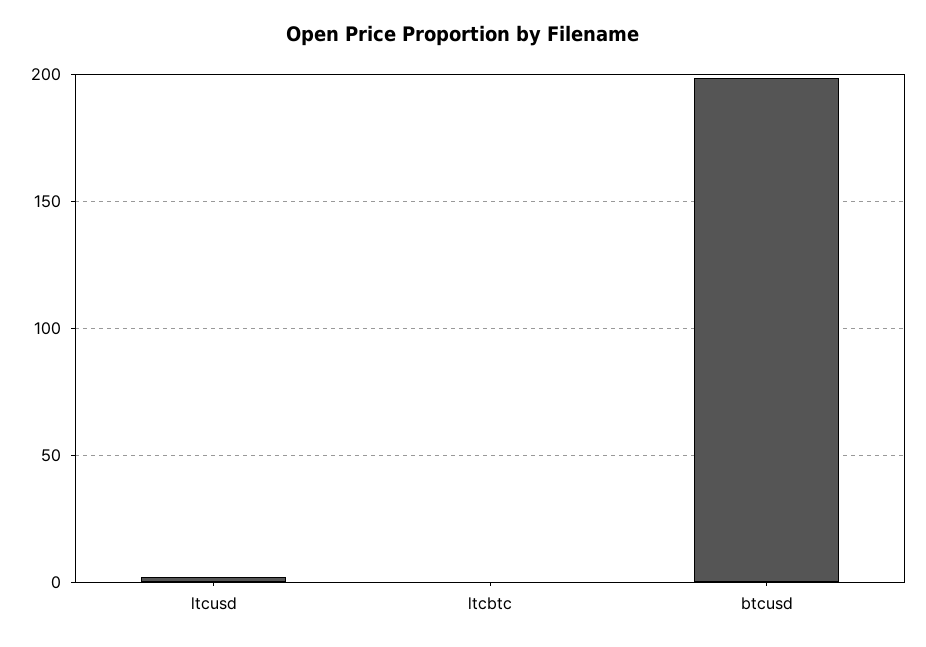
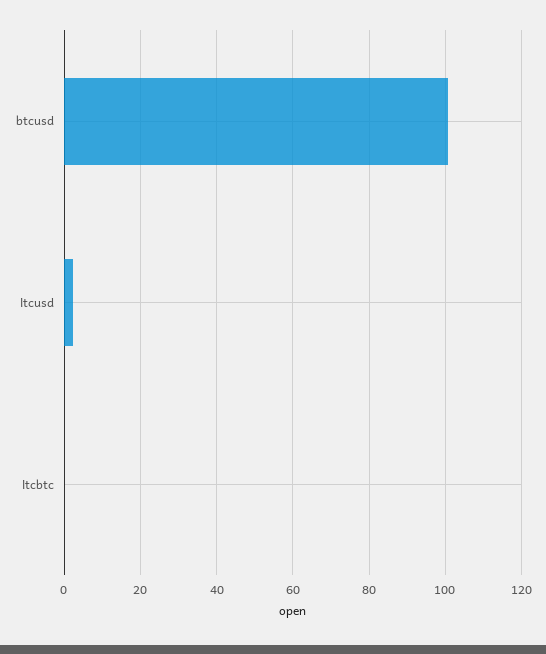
btcusd: 200 -> 100

